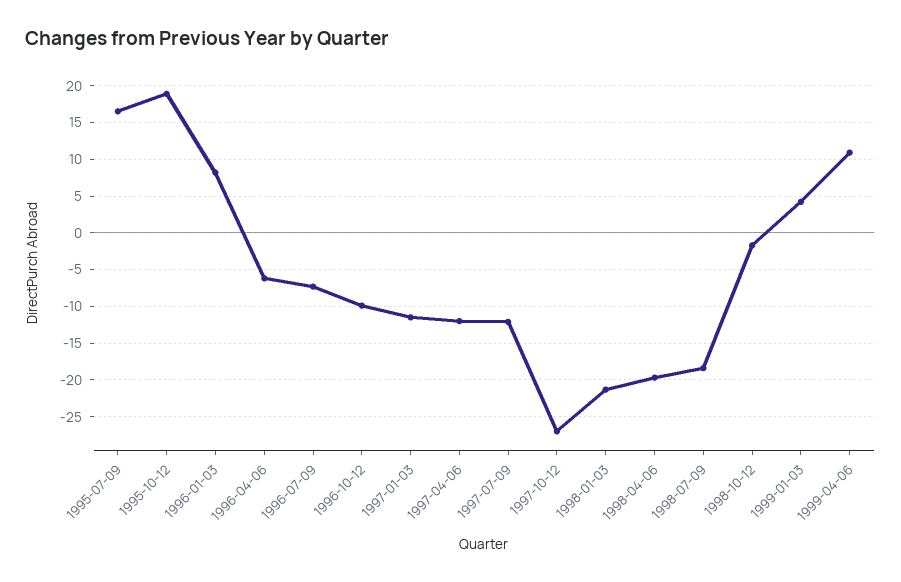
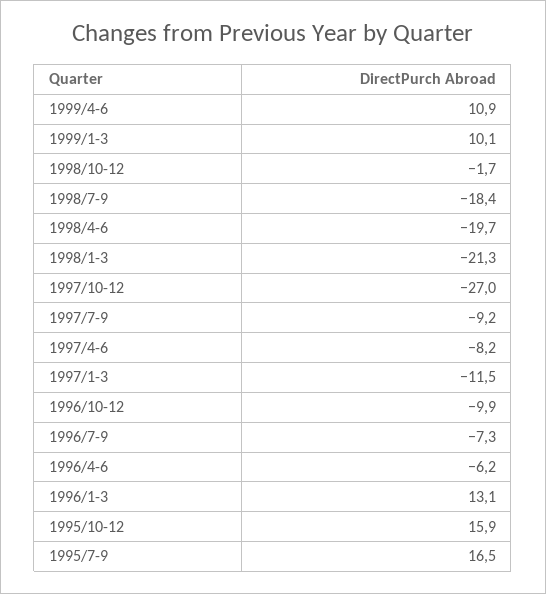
1995-10-12: 19 -> 15.9
1996-01-03: 8 -> 13.1
1997-04-06: -12 -> -8.2
1997-07-09: -12 -> -9.2
1999-01-03: 4 -> 10.1

